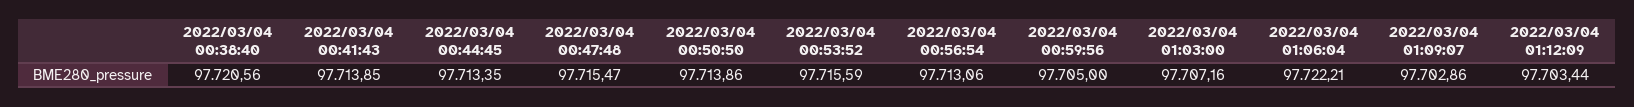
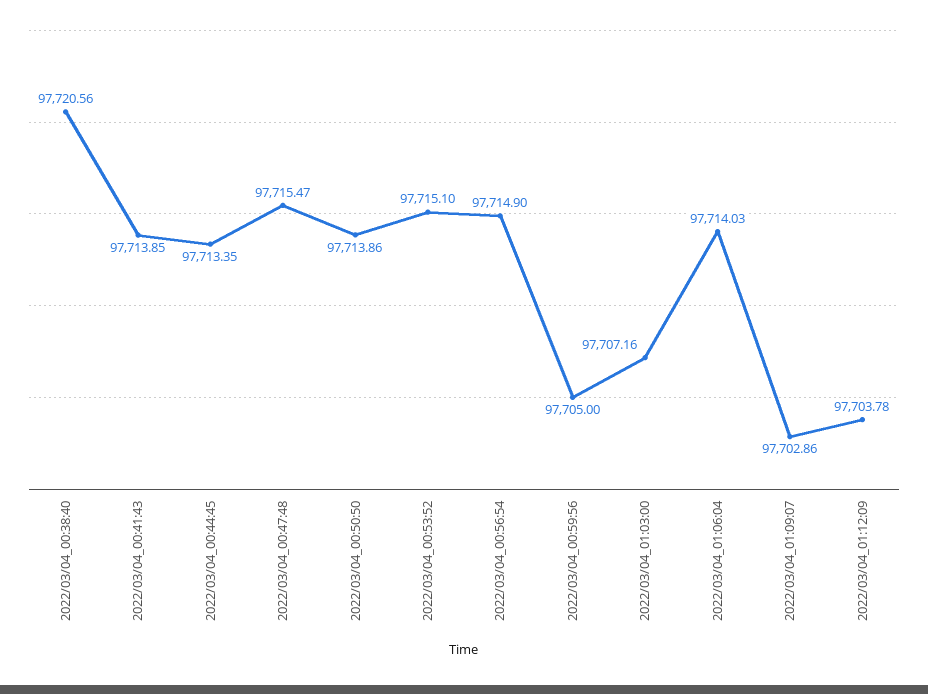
2022/03/04 00:53:52: 97715.59 -> 97715.1
2022/03/04 00:56:54: 97713.06 -> 97714.9
2022/03/04 01:06:04: 97722.21 -> 97714.03
2022/03/04 01:12:09: 97703.44 -> 97703.78

